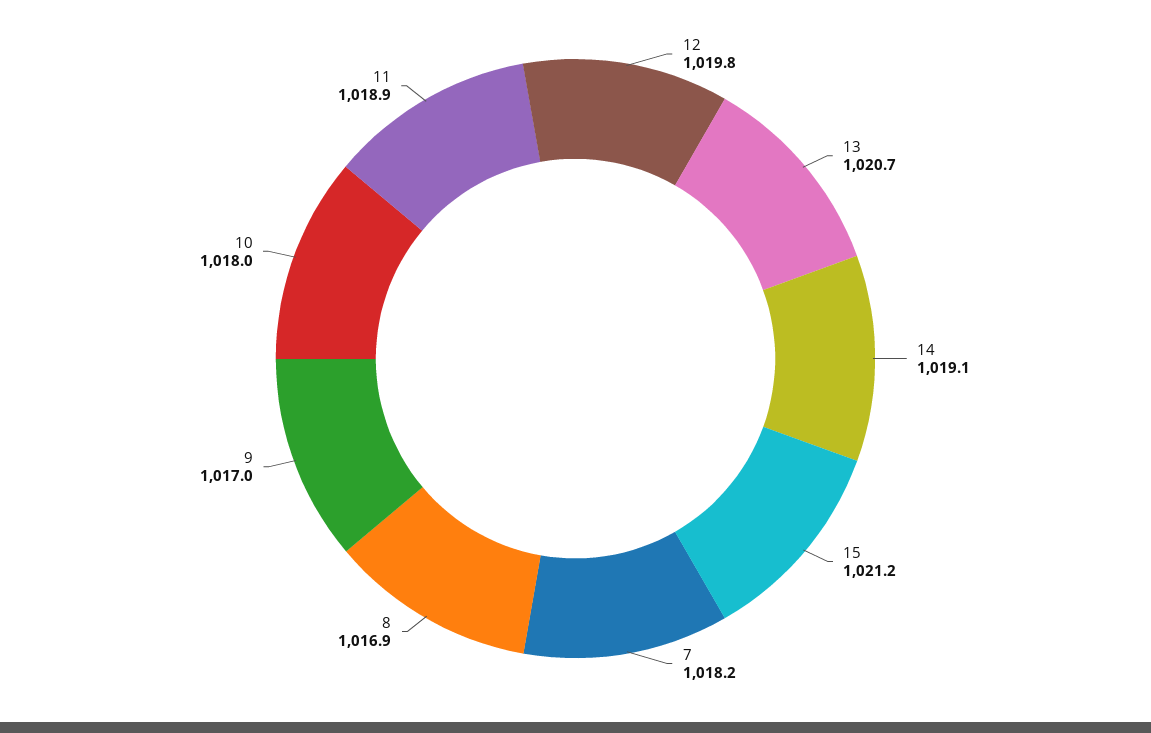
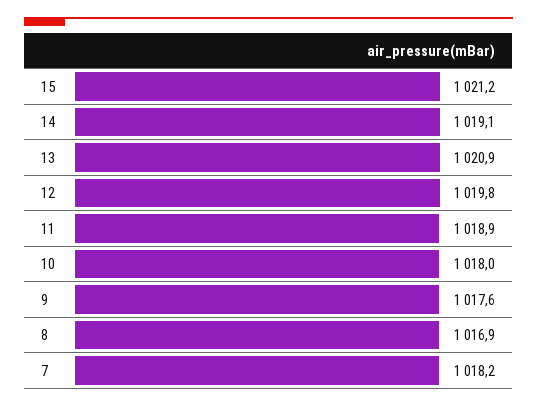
13: 1020.7 -> 1020.9
9: 1017 -> 1017.6

